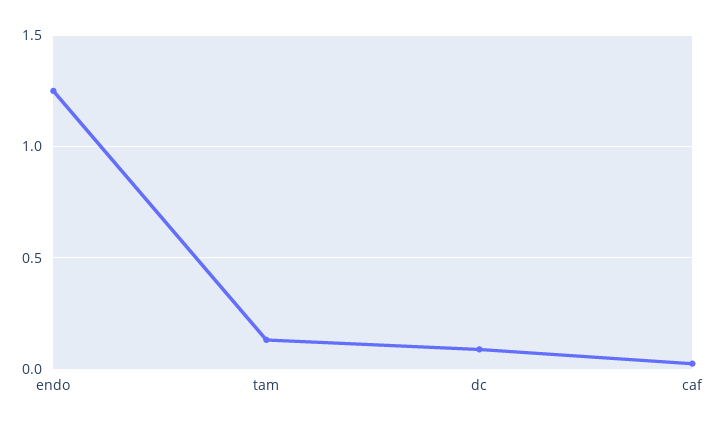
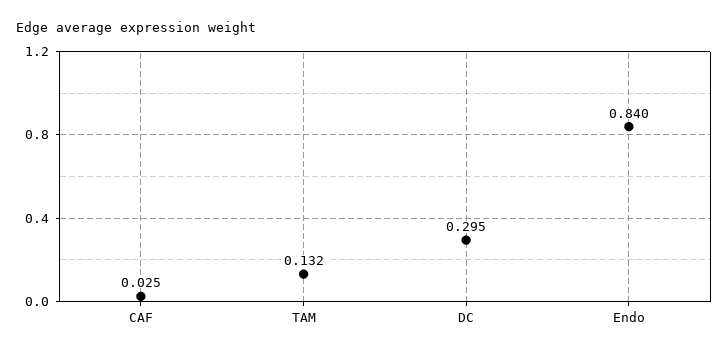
endo: 1.25 -> 0.84
dc: 0.1 -> 0.295

